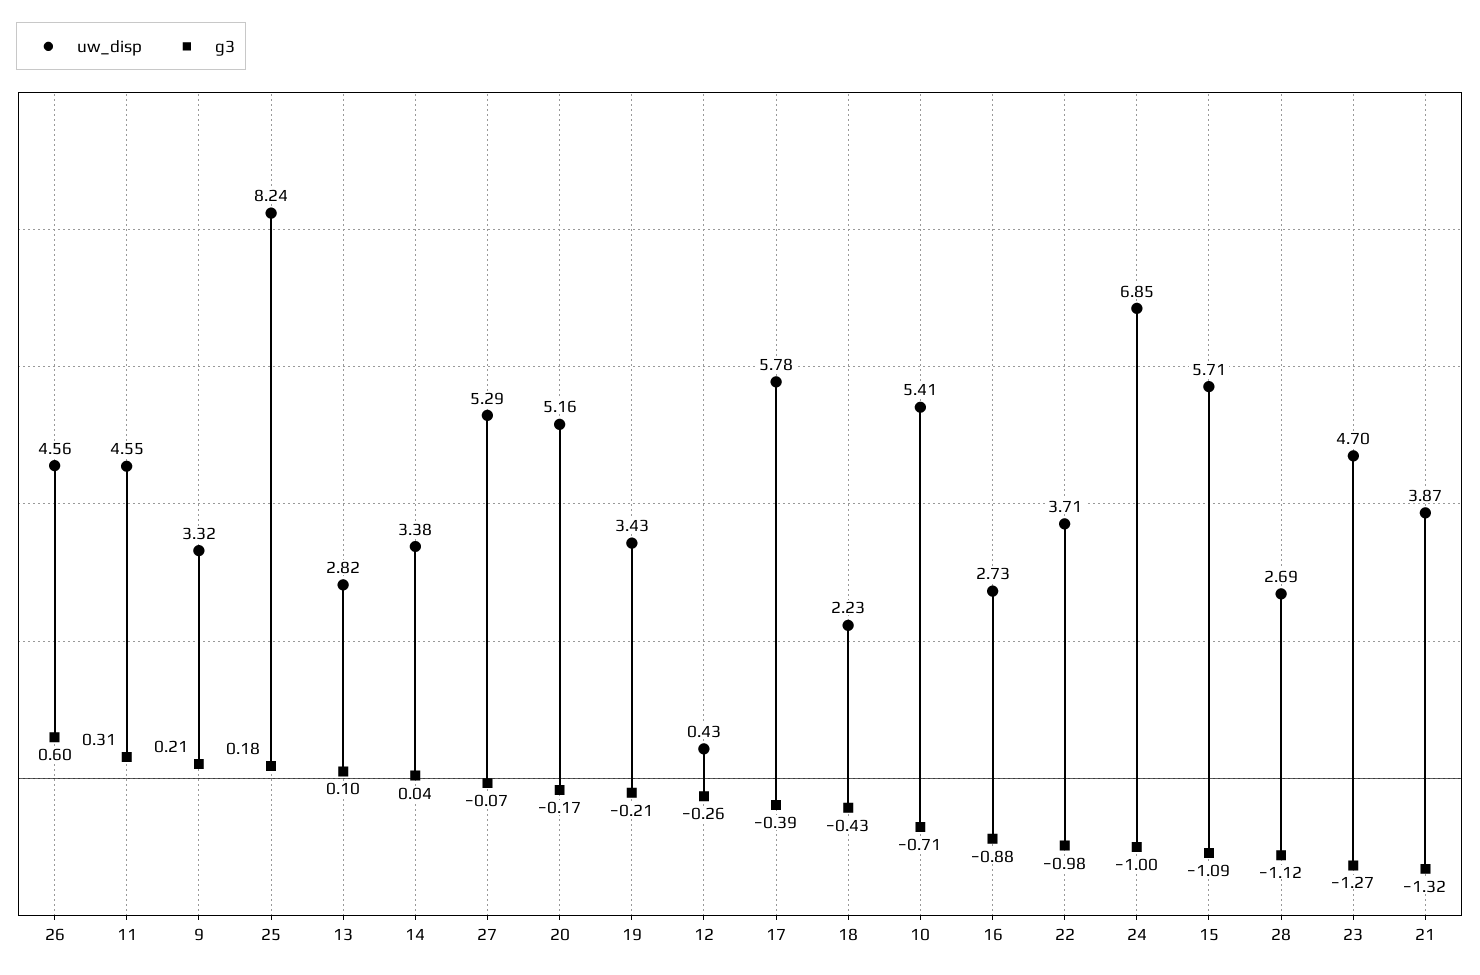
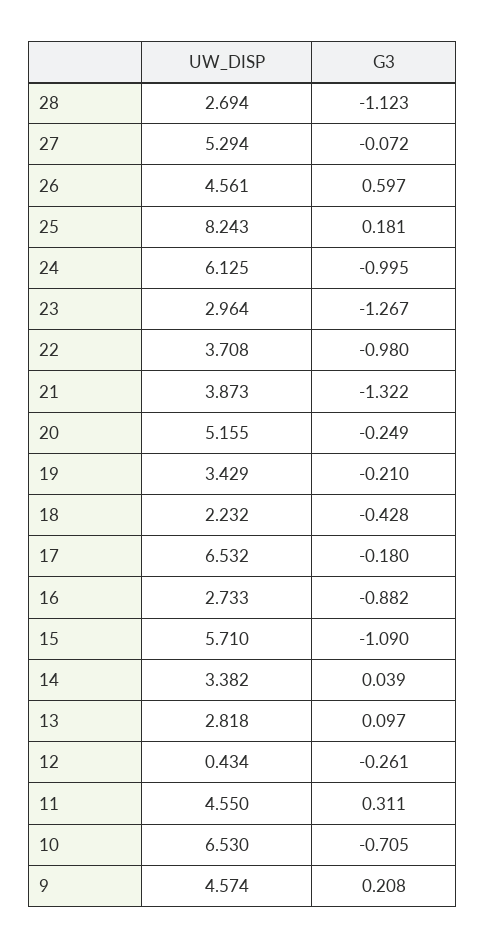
uw_disp, 9: 3.32 -> 4.574
g3, 20: -0.17 -> -0.249
uw_disp, 17: 5.78 -> 6.532
g3, 17: -0.39 -> -0.18
uw_disp, 10: 5.41 -> 6.53
uw_disp, 24: 6.85 -> 6.125
uw_disp, 23: 4.7 -> 2.964

